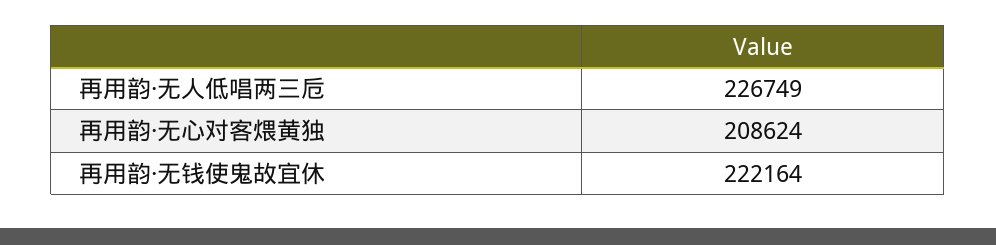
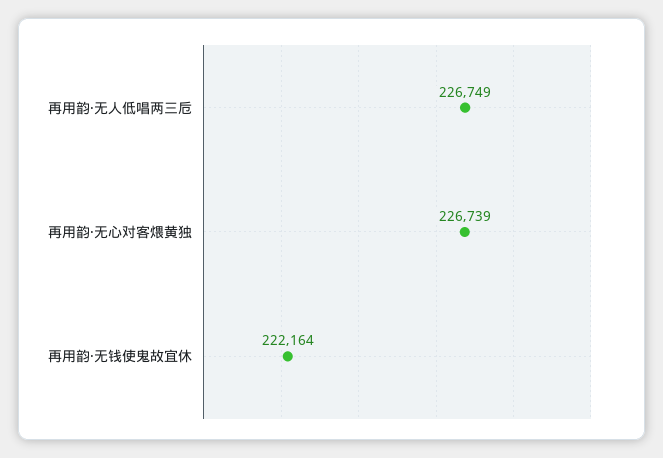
再用韵·无心对客煨黄独: 208624 -> 226739

